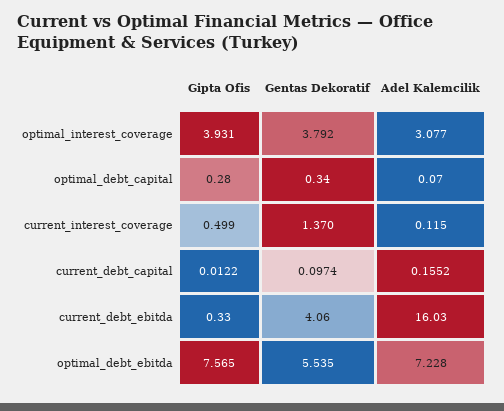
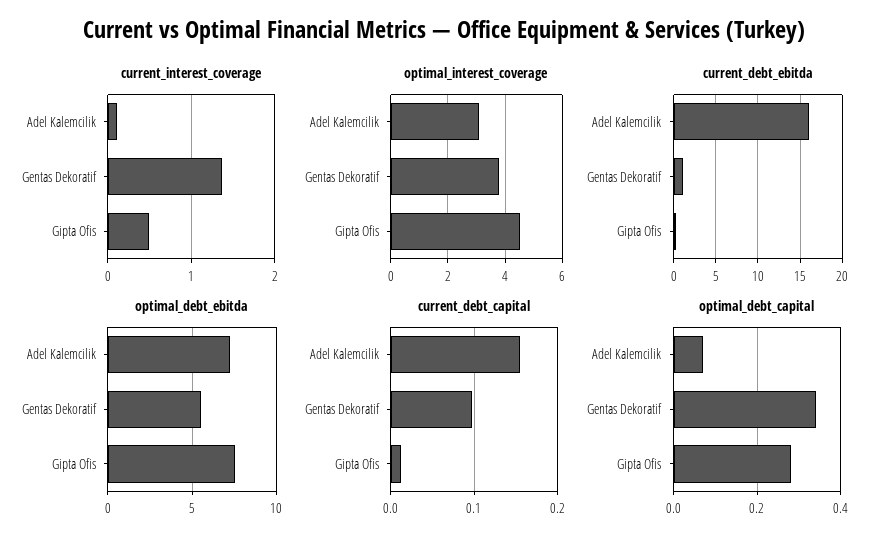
optimal_interest_coverage, Gipta Ofis: 3.931 -> 4.5
current_debt_ebitda, Gentas Dekoratif: 4.06 -> 1

